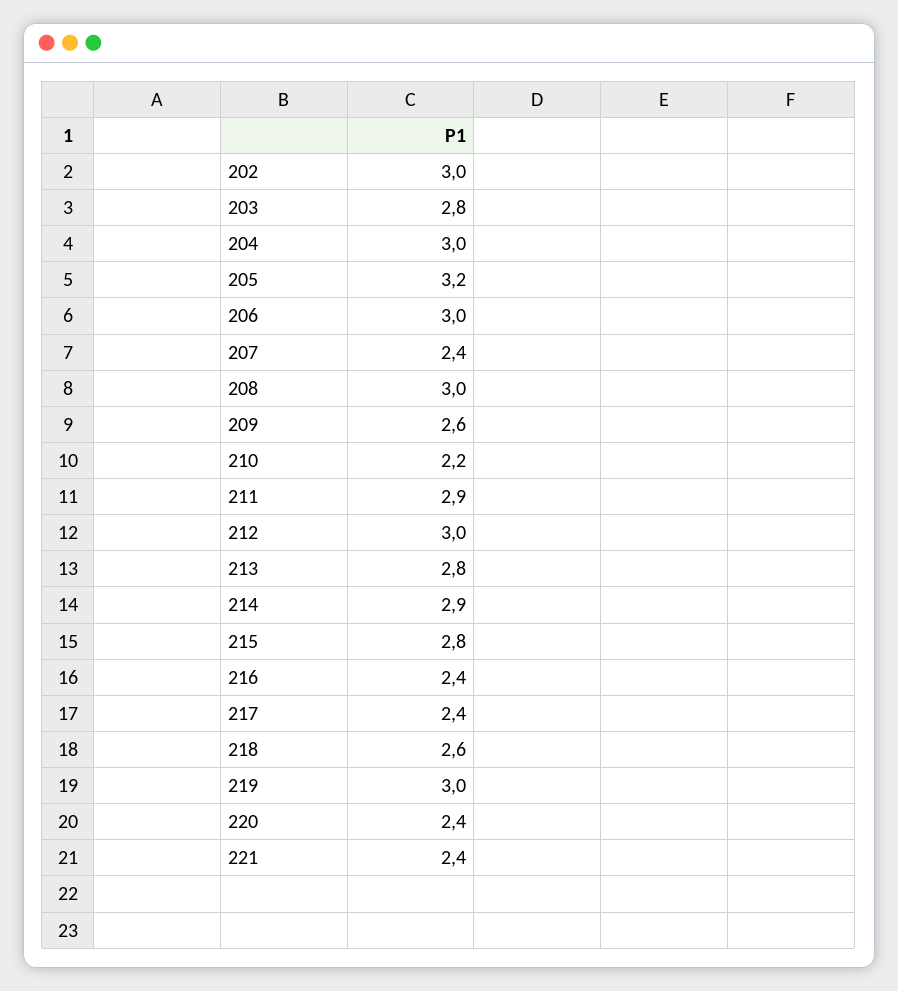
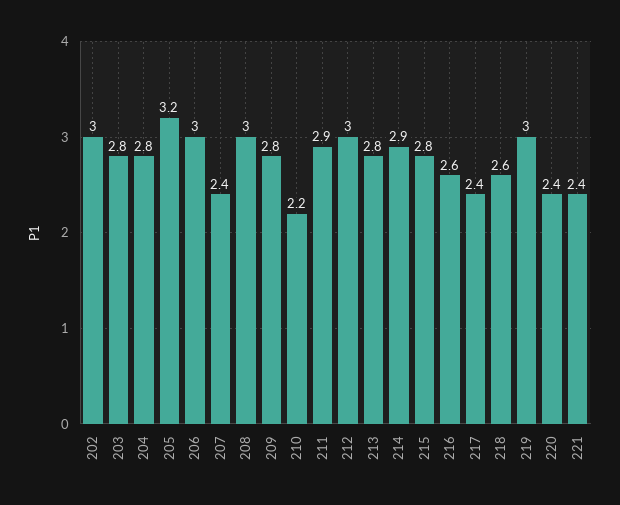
204: 3 -> 2.8
209: 2.6 -> 2.8
216: 2.4 -> 2.6

